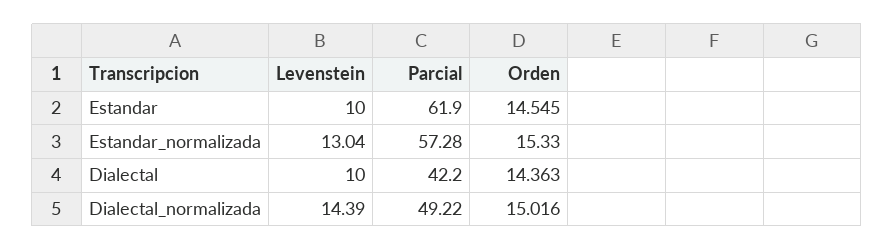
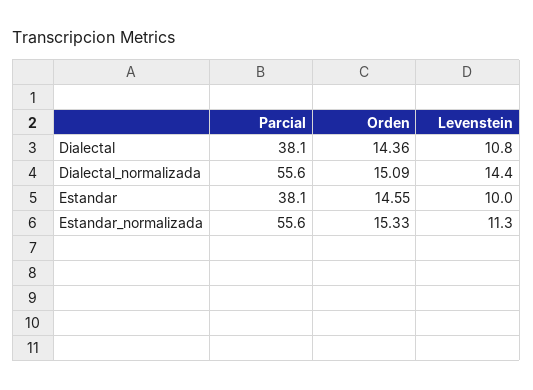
Parcial, Estandar: 61.9 -> 38.1
Levenstein, Estandar_normalizada: 13.04 -> 11.3
Parcial, Estandar_normalizada: 57.28 -> 55.6
Levenstein, Dialectal: 10 -> 10.8
Parcial, Dialectal: 42.2 -> 38.1
Parcial, Dialectal_normalizada: 49.22 -> 55.6
Orden, Dialectal_normalizada: 15.016 -> 15.09

